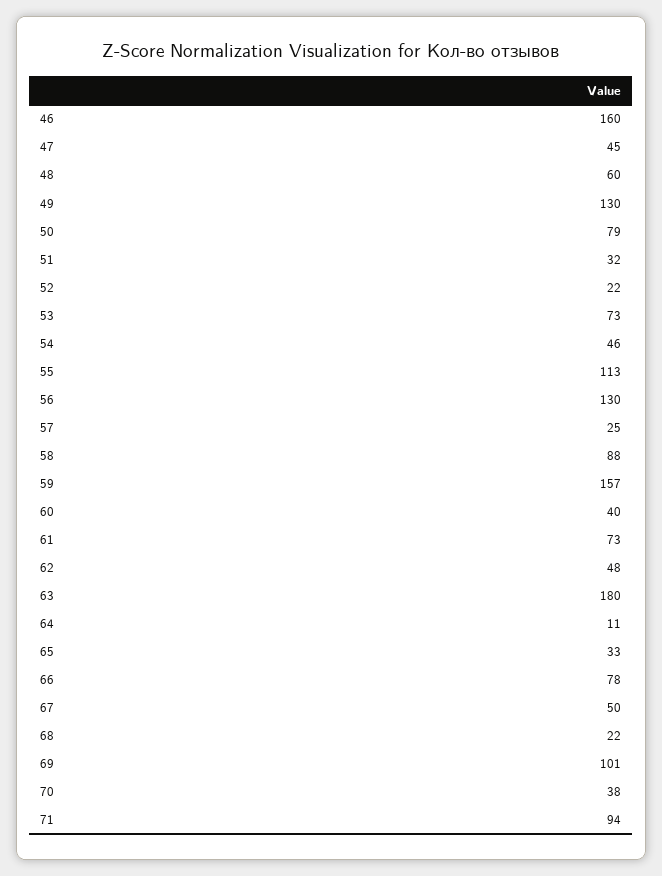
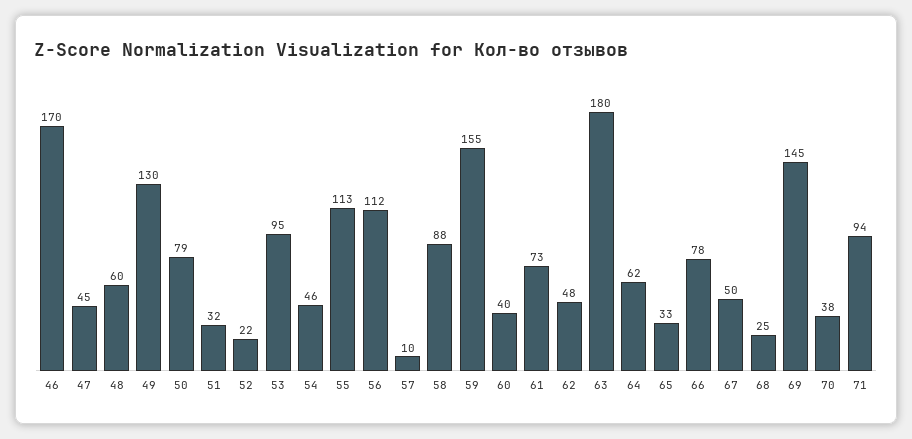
46: 160 -> 170
53: 73 -> 95
56: 130 -> 112
57: 25 -> 10
59: 157 -> 155
64: 11 -> 62
68: 22 -> 25
69: 101 -> 145

